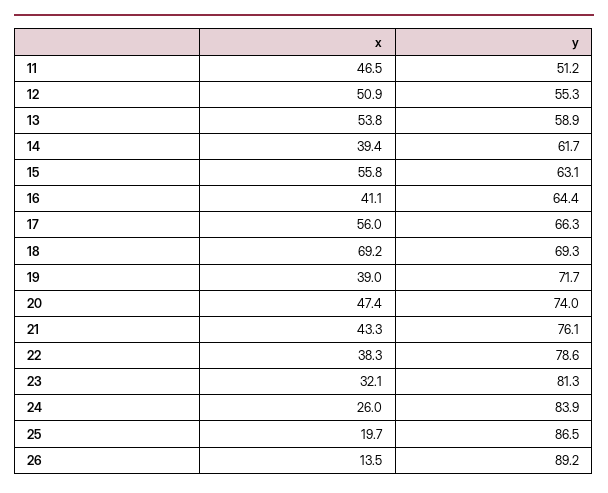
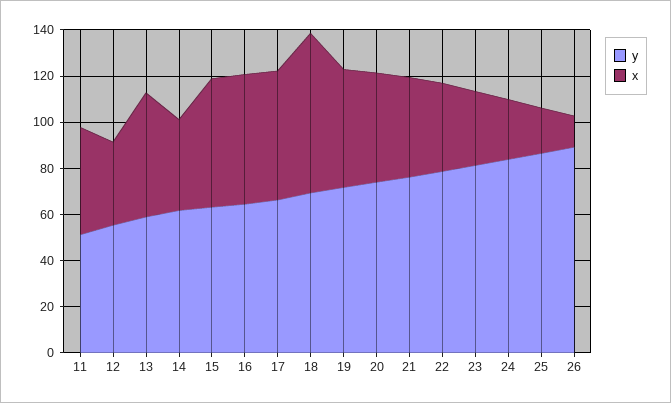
x, 12: 50.9 -> 35
x, 16: 41.1 -> 55
x, 19: 39 -> 50

